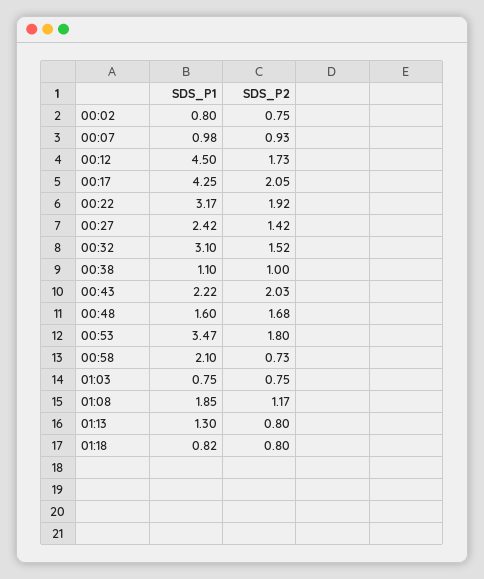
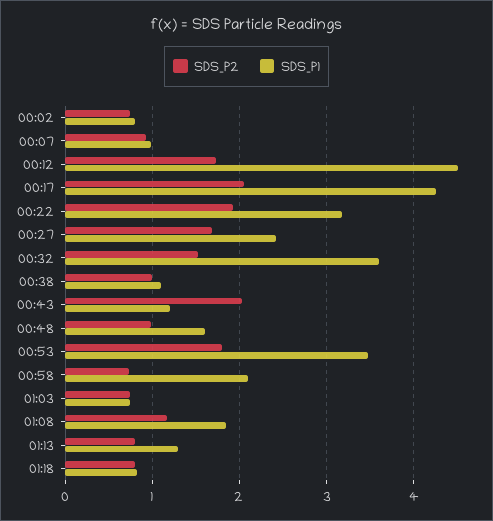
SDS_P2, 00:27: 1.42 -> 1.7
SDS_P1, 00:32: 3.1 -> 3.6
SDS_P1, 00:43: 2.22 -> 1.2
SDS_P2, 00:48: 1.68 -> 1

